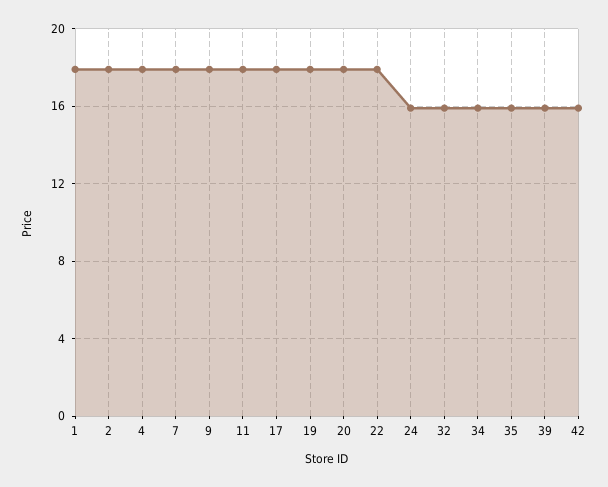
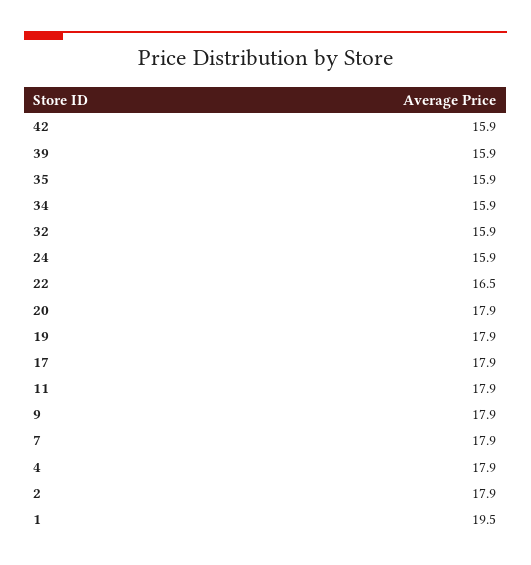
1: 18 -> 19.5
22: 18 -> 16.5

